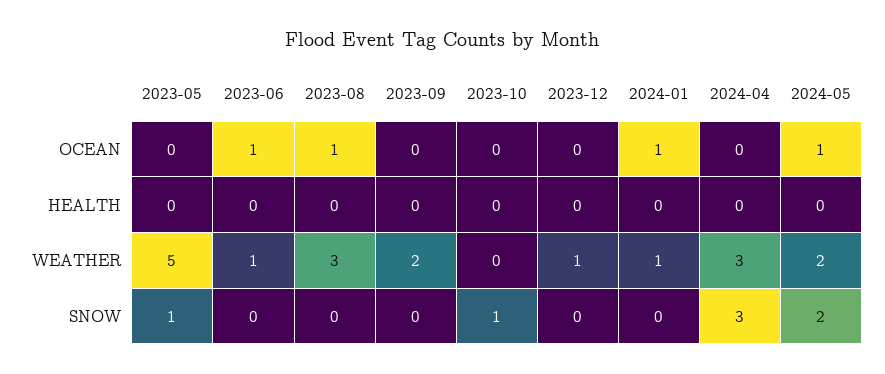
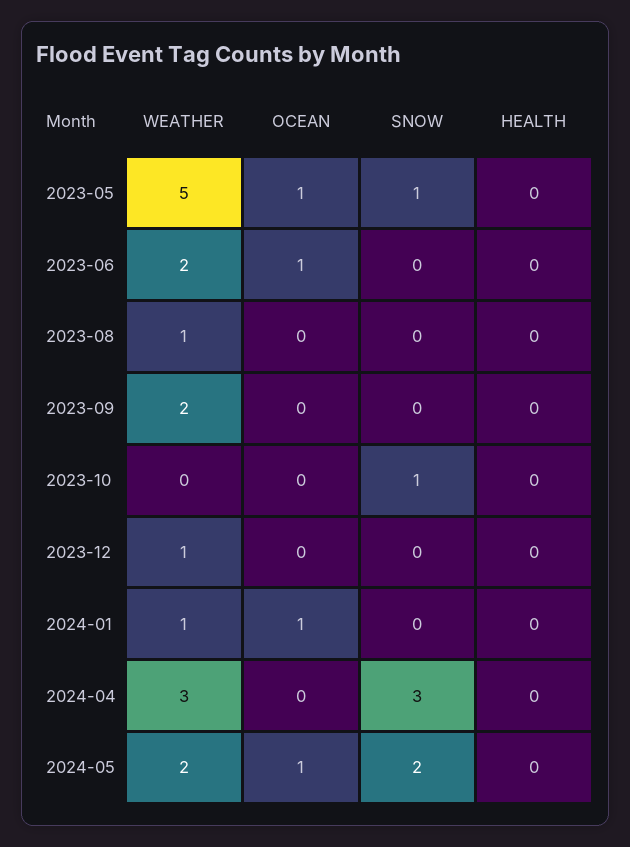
2023-05, OCEAN: 0 -> 1
2023-08, OCEAN: 1 -> 0
2023-06, WEATHER: 1 -> 2
2023-08, WEATHER: 3 -> 1

